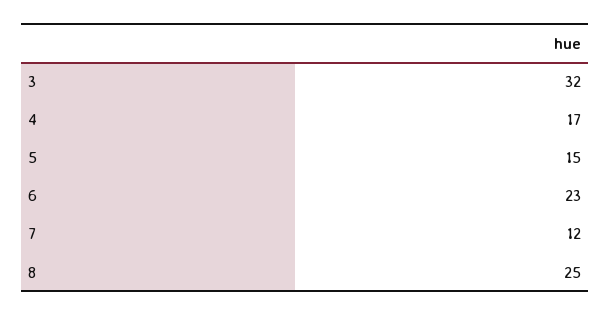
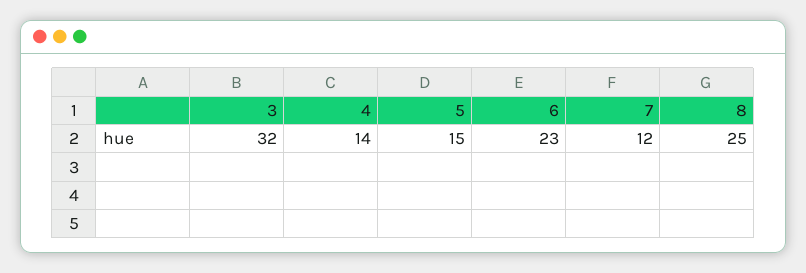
4: 17 -> 14

